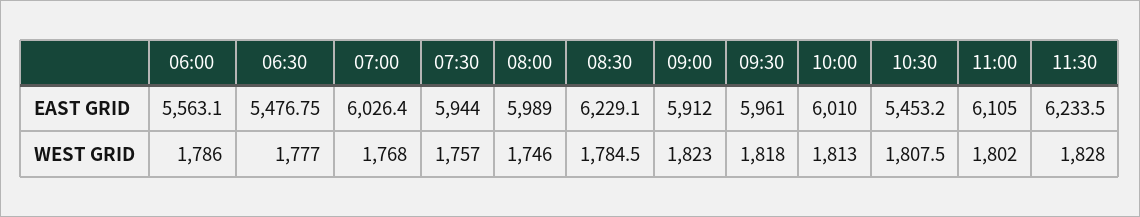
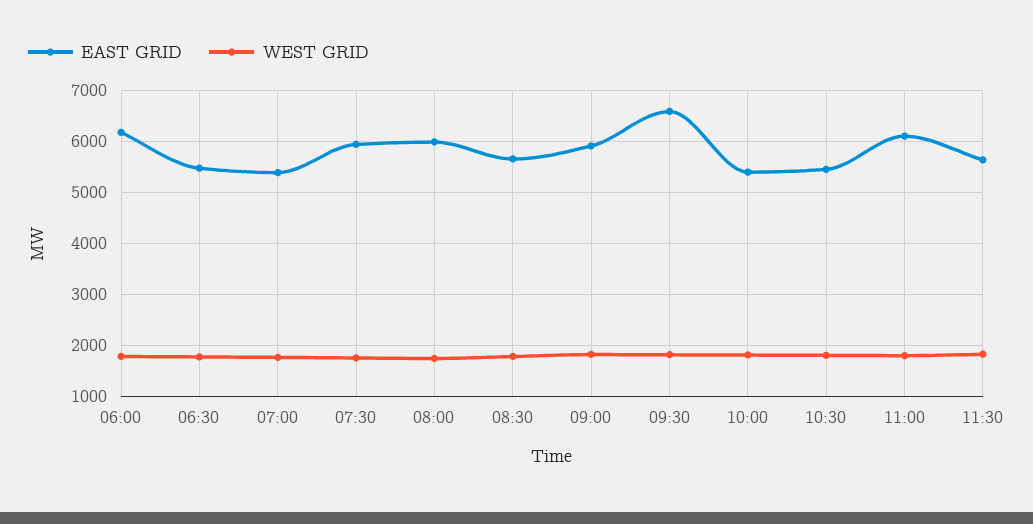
EAST GRID, 06:00: 5563.1 -> 6200
EAST GRID, 07:00: 6026.4 -> 5400
EAST GRID, 08:30: 6229.1 -> 5600
EAST GRID, 09:30: 5961 -> 6600
EAST GRID, 10:00: 6010 -> 5400
EAST GRID, 11:30: 6233.5 -> 5600

